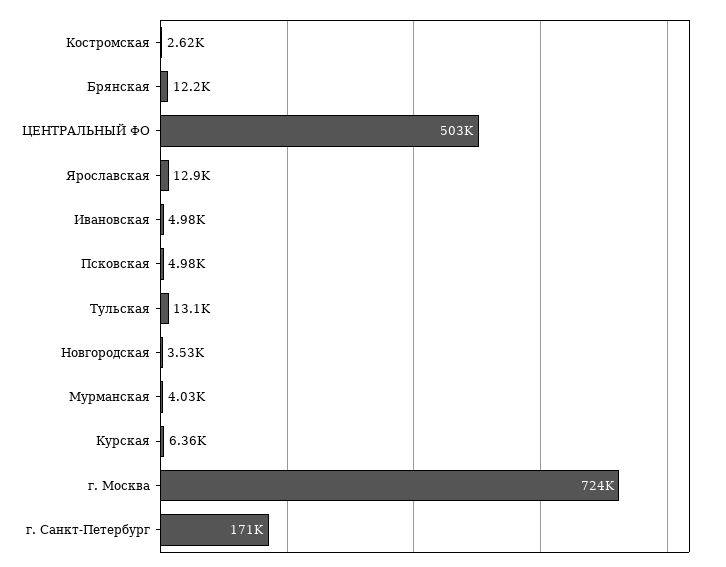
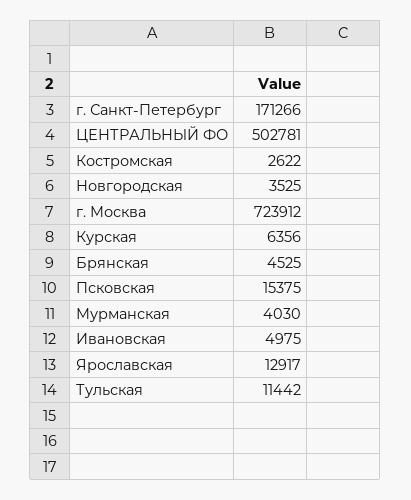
Брянская: 12200 -> 4525
Псковская: 4980 -> 15375
Тульская: 13100 -> 11442

